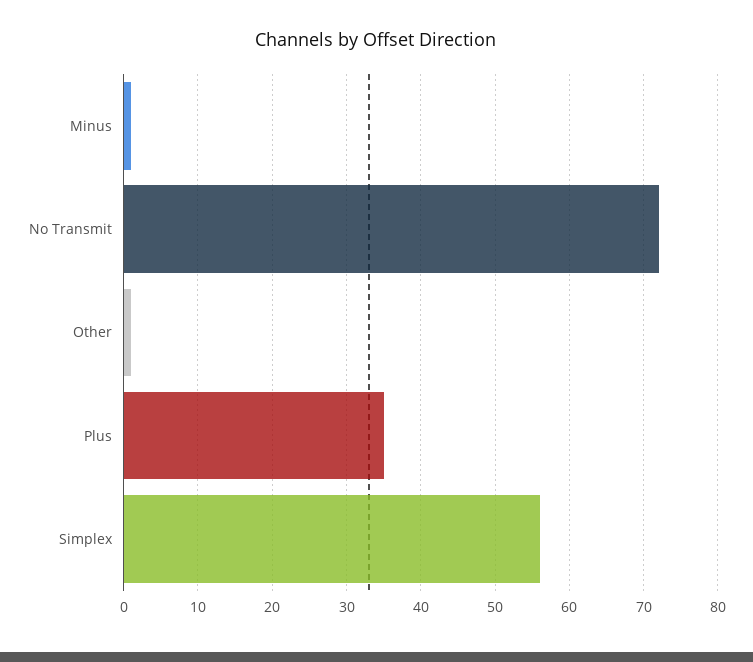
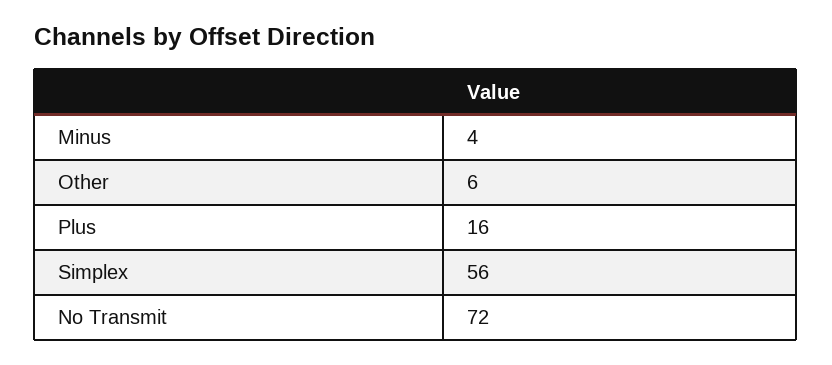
Minus: 1 -> 4
Other: 1 -> 6
Plus: 35 -> 16

